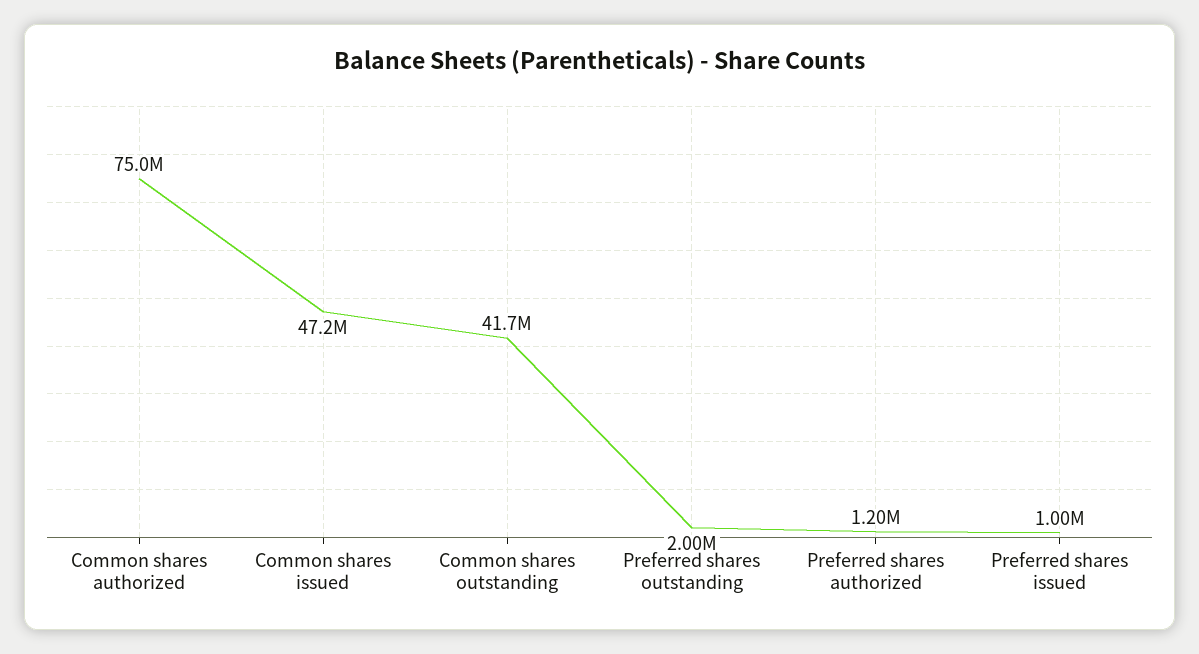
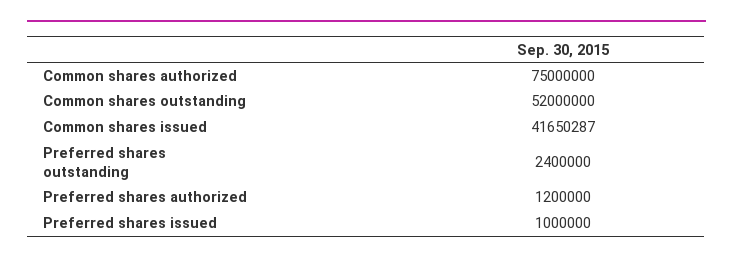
Common shares issued: 47200000 -> 41650287
Common shares outstanding: 41700000 -> 52000000
Preferred shares outstanding: 2000000 -> 2400000

